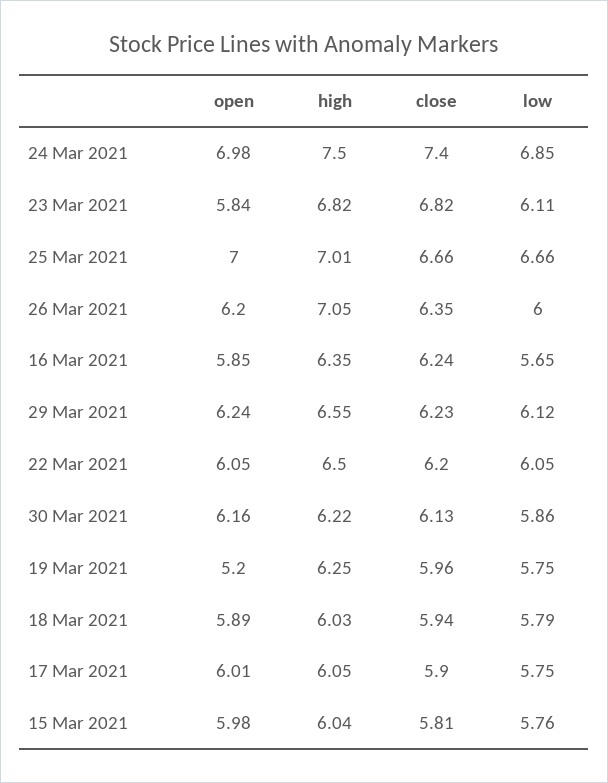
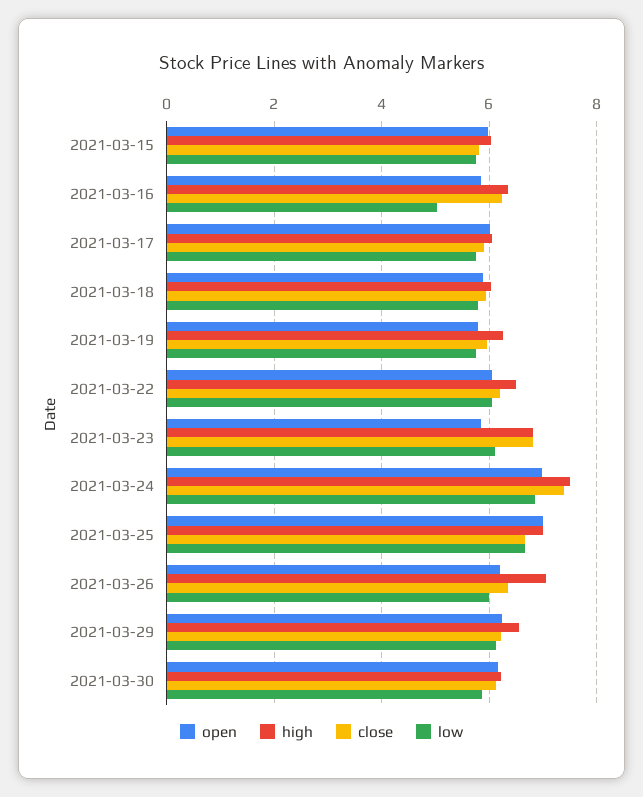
low, 16 Mar 2021: 5.65 -> 5
open, 19 Mar 2021: 5.2 -> 5.8

